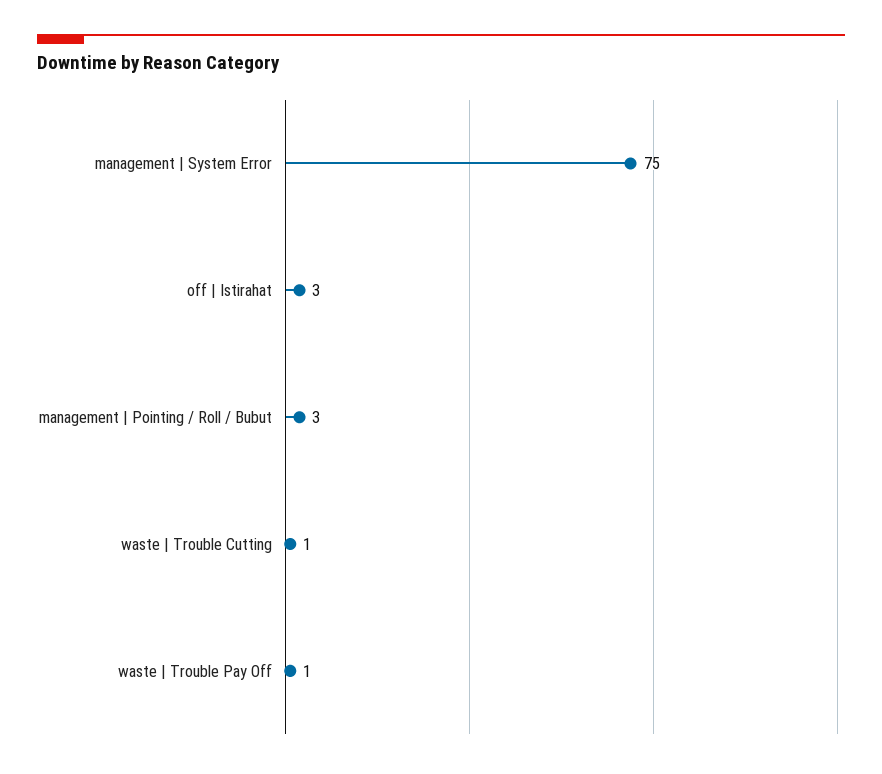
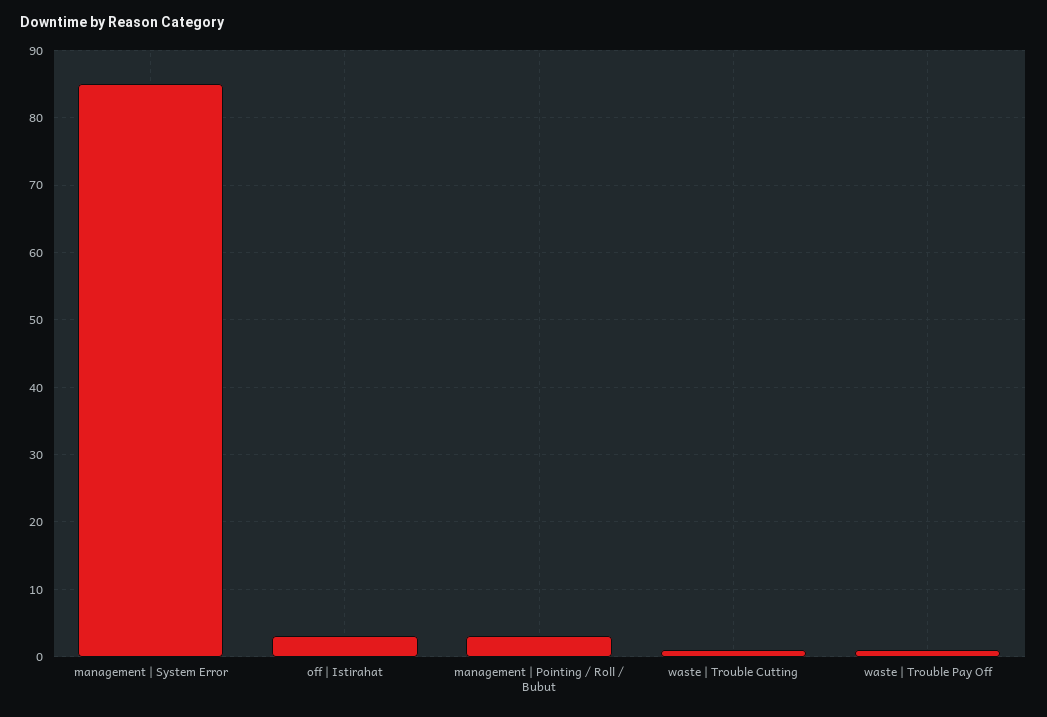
management | System Error: 75 -> 85

